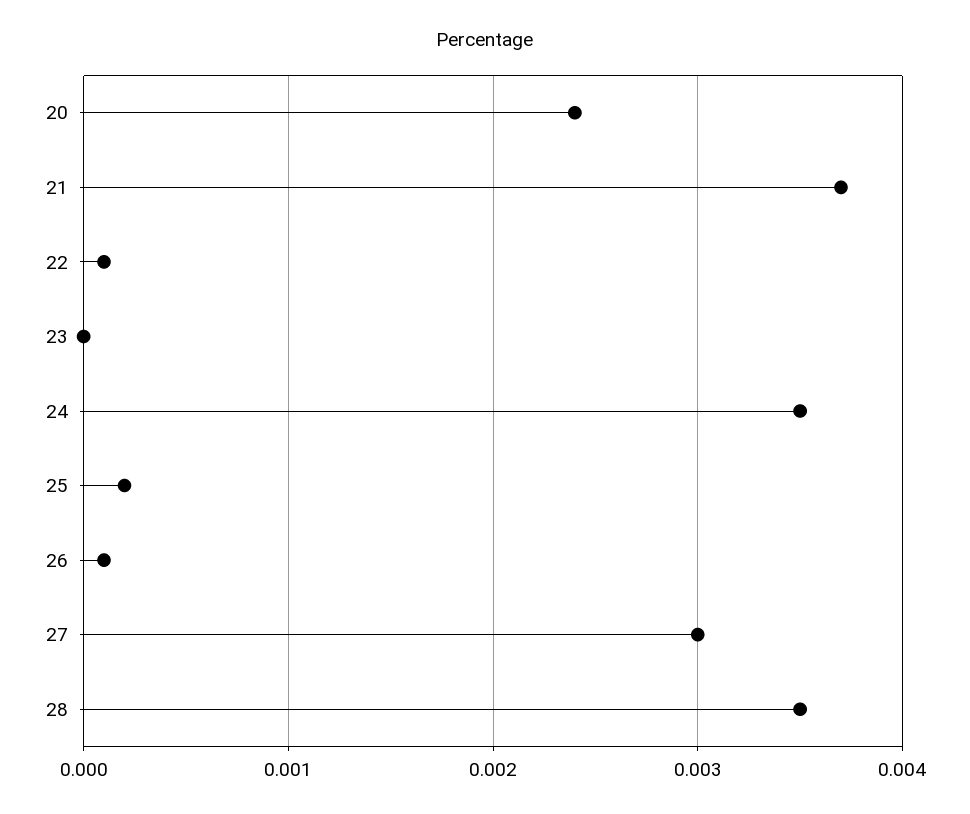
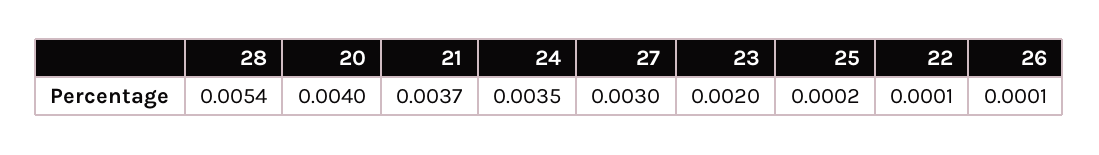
20: 0.0024 -> 0.004
23: 0 -> 0.002
28: 0.0035 -> 0.0054

